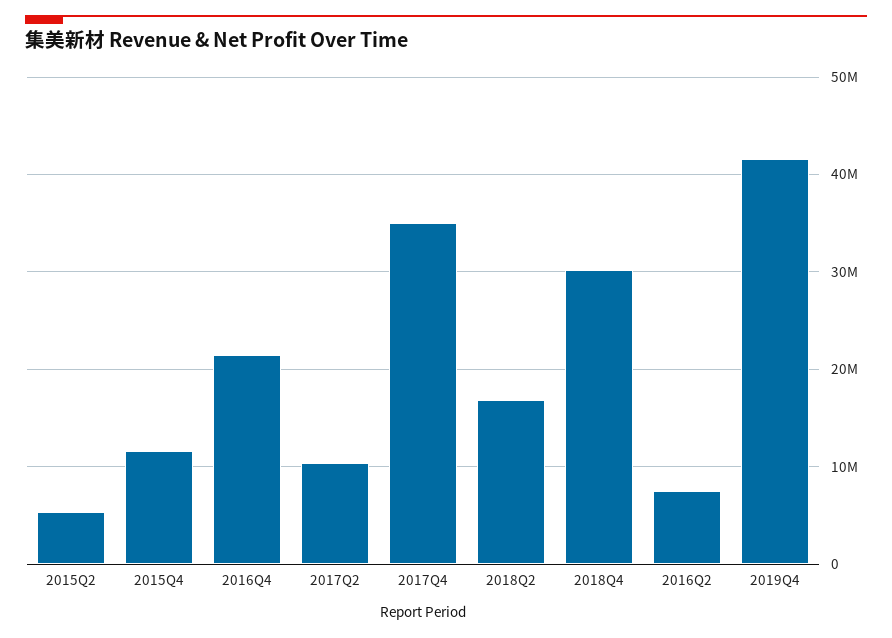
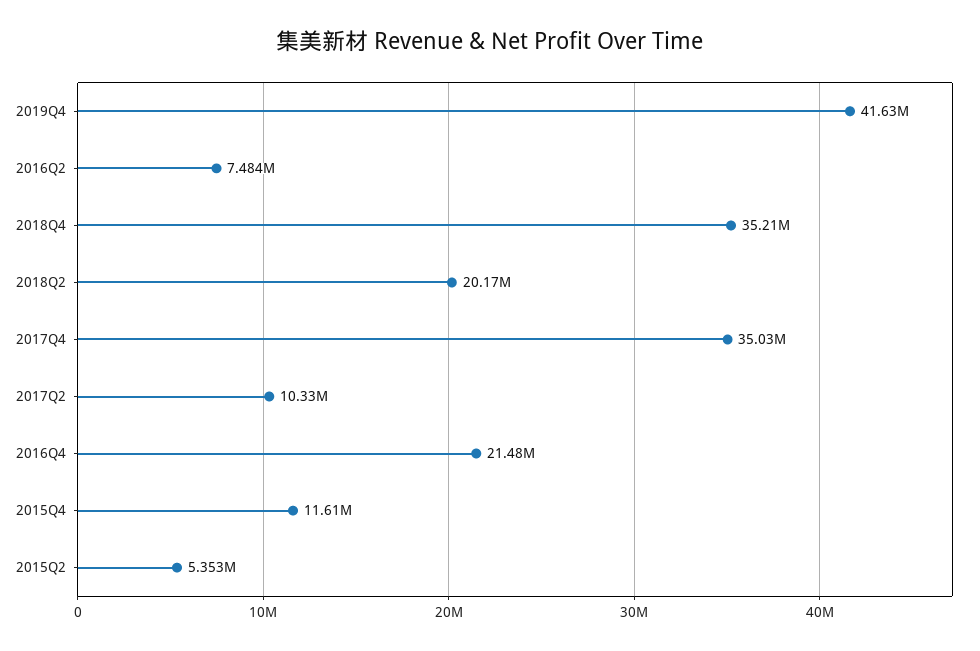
2018Q2: 17000000 -> 20170000
2018Q4: 30000000 -> 35210000

